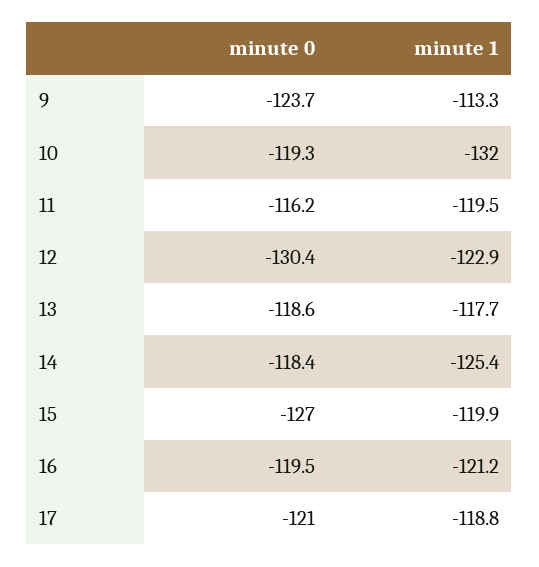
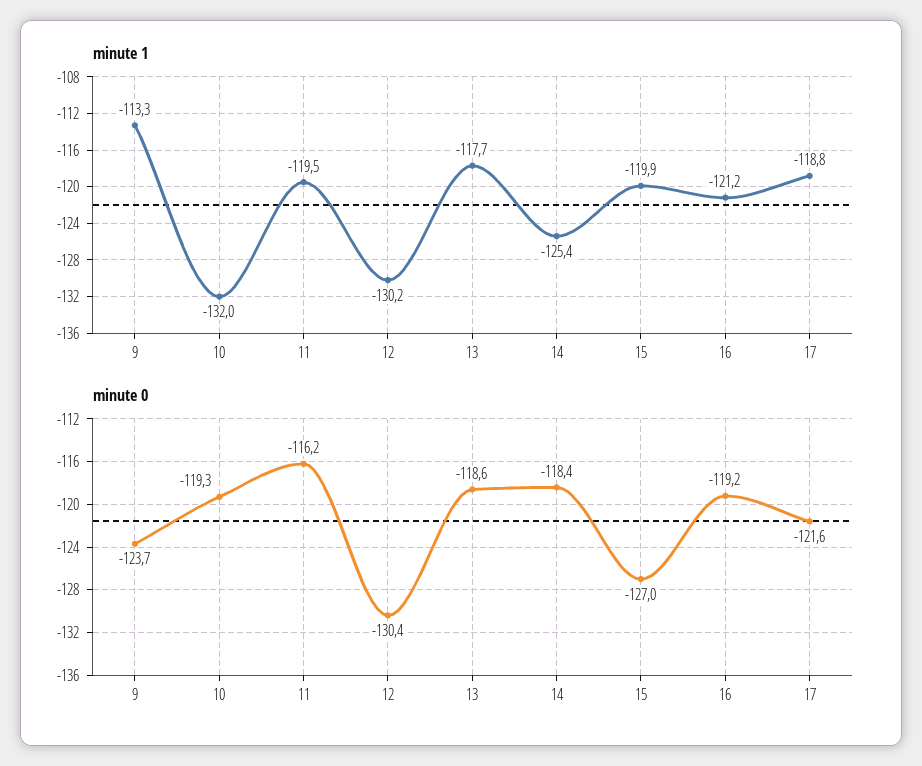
minute 1, 12: -122.9 -> -130.2
minute 0, 16: -119.5 -> -119.2
minute 0, 17: -121 -> -121.6

